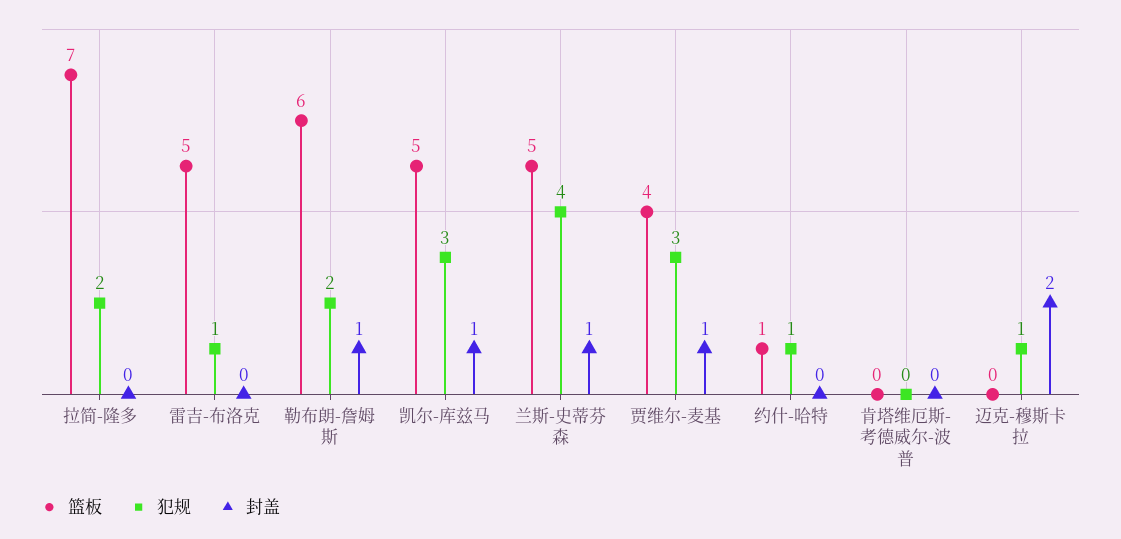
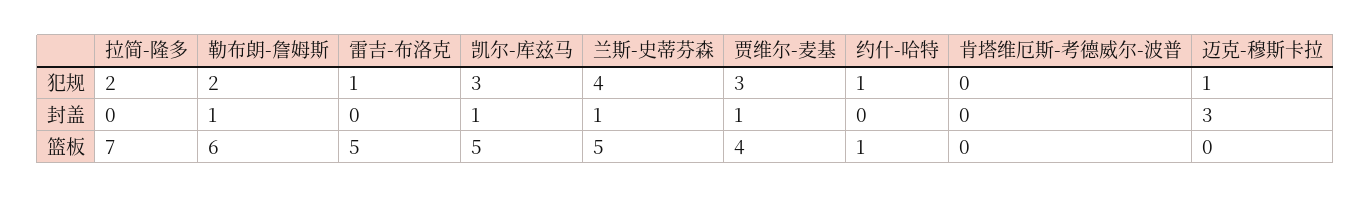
封盖, 迈克-穆斯卡拉: 2 -> 3

